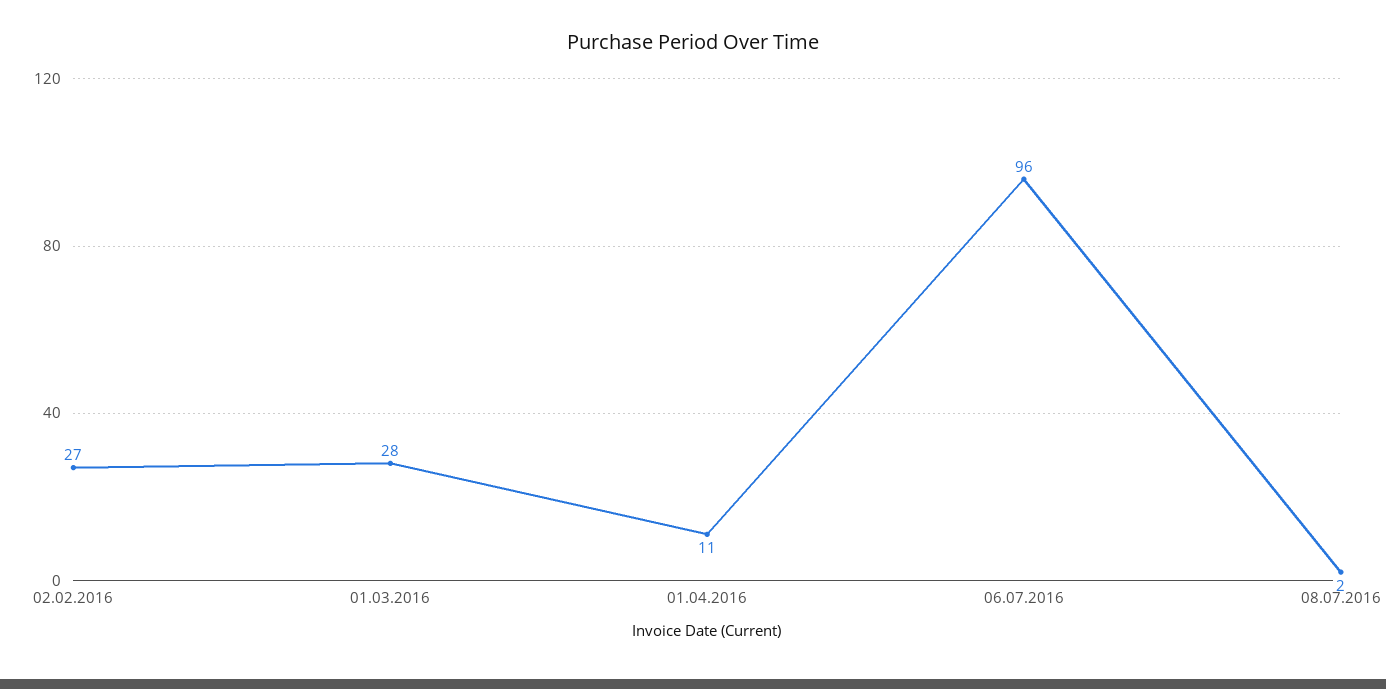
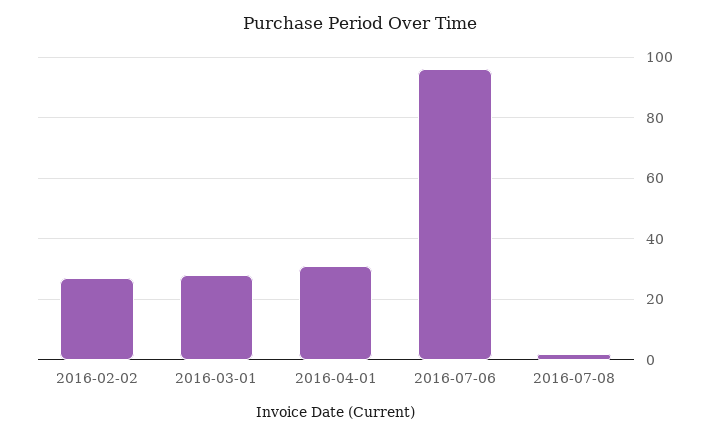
01.04.2016: 11 -> 30

